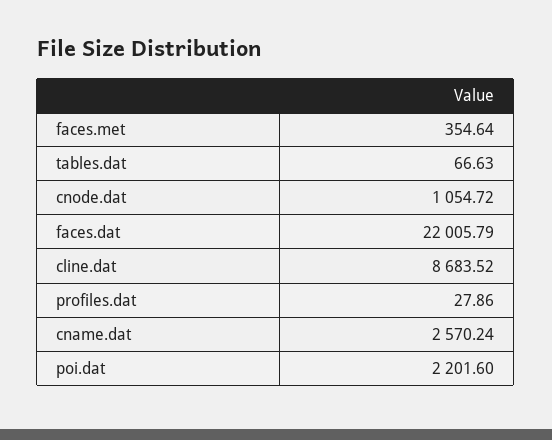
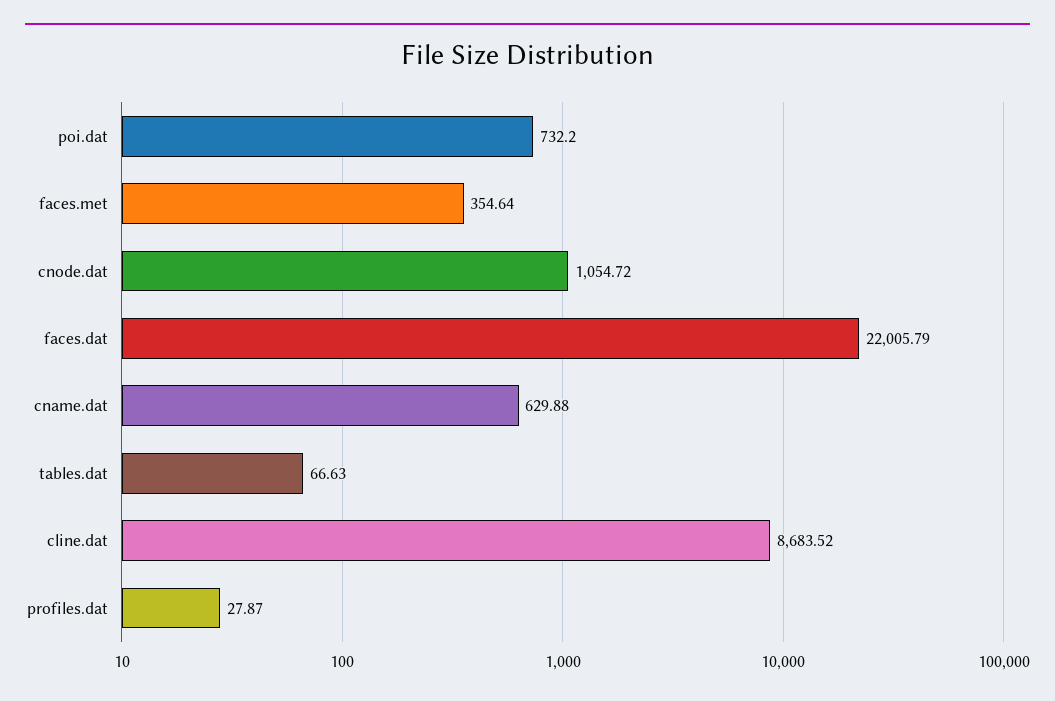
profiles.dat: 27.86 -> 27.87
cname.dat: 2570.24 -> 629.88
poi.dat: 2201.6 -> 732.2

